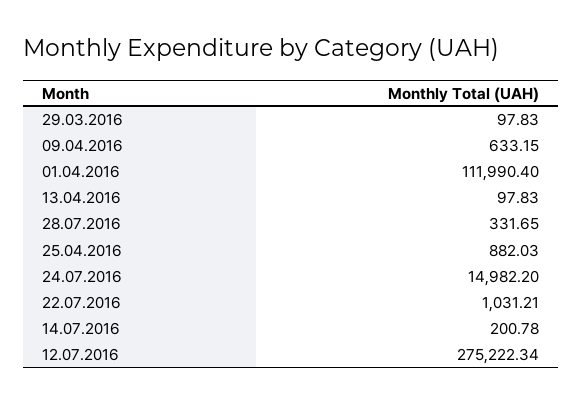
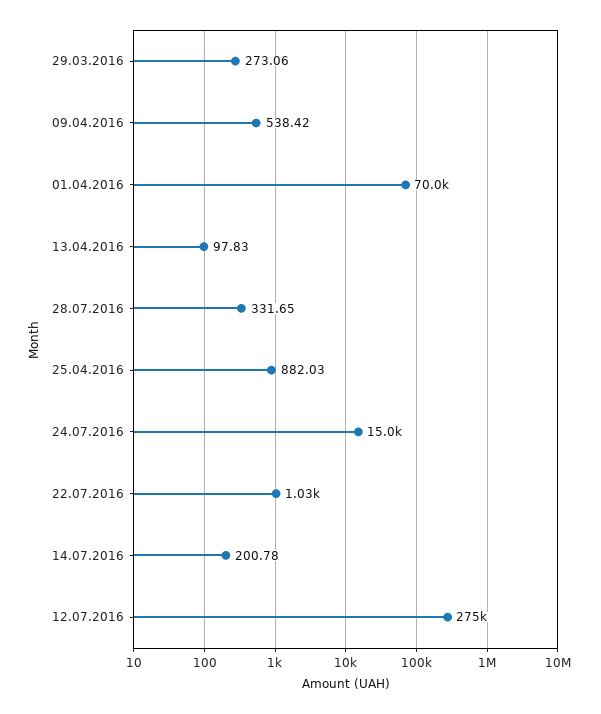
29.03.2016: 97.83 -> 273.06
09.04.2016: 633.15 -> 538.42
01.04.2016: 111990.4 -> 70000

